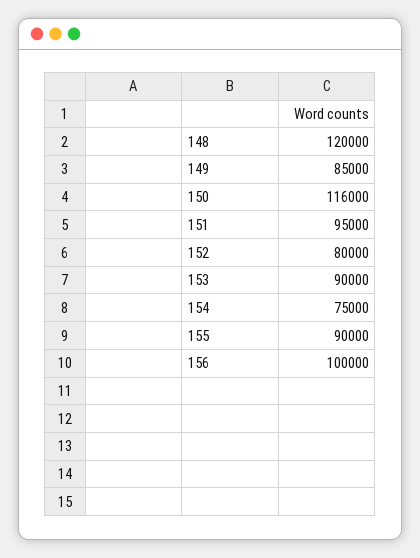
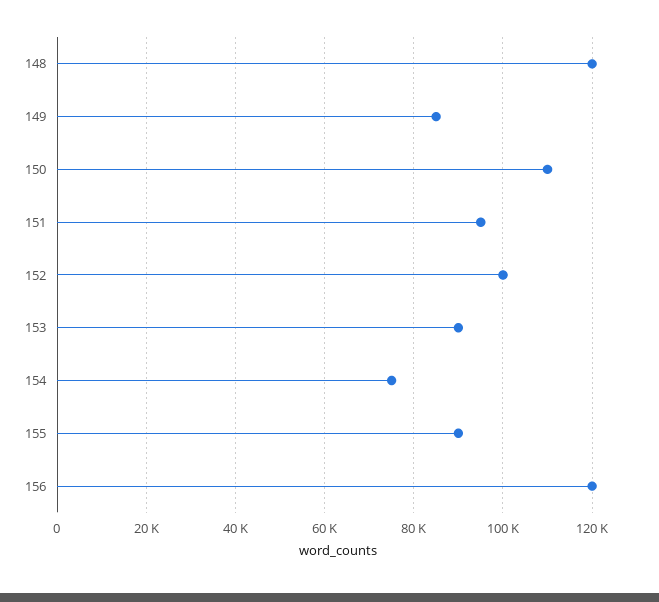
150: 116000 -> 110000
152: 80000 -> 100000
156: 100000 -> 120000

